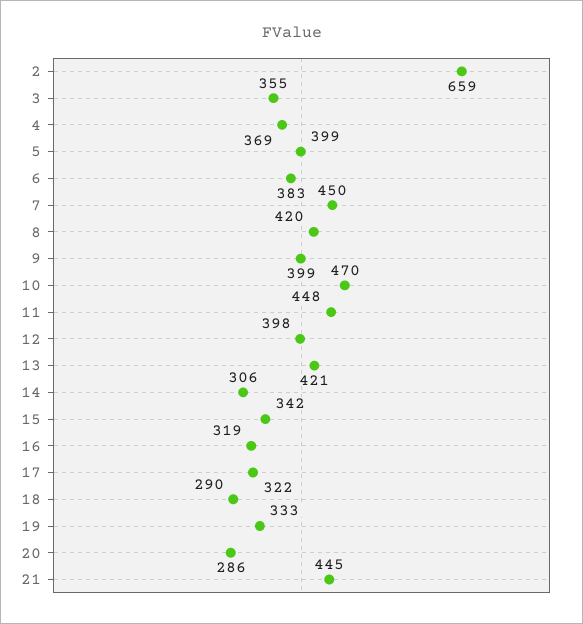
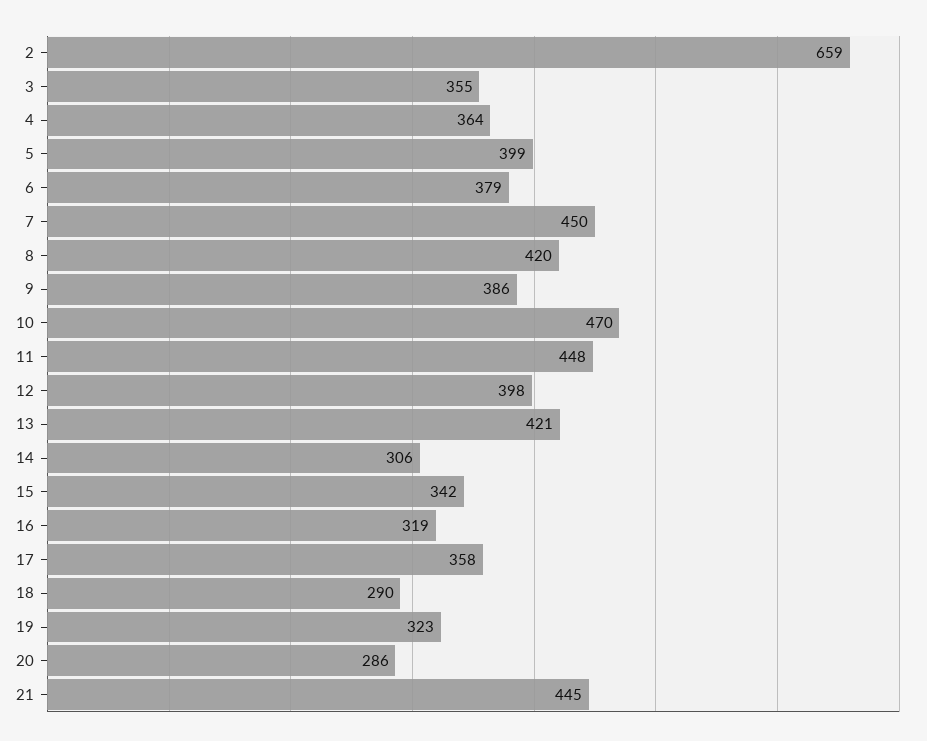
4: 369 -> 364
6: 383 -> 379
9: 399 -> 386
17: 322 -> 358
19: 333 -> 323

